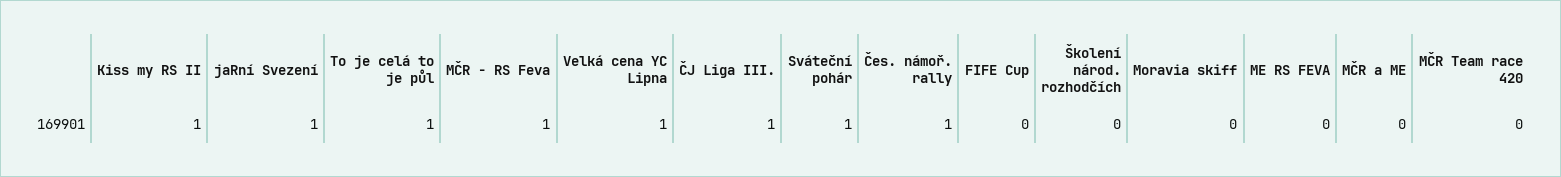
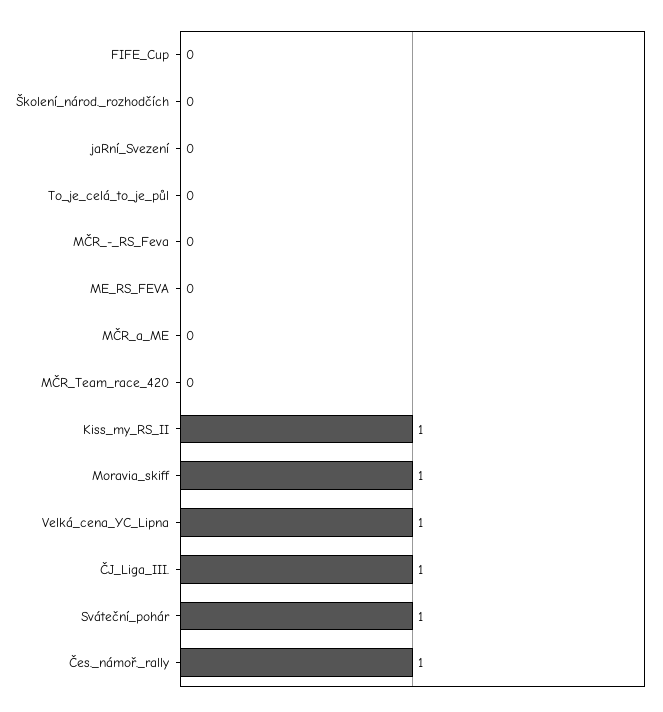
jaRní Svezení: 1 -> 0
To je celá to je půl: 1 -> 0
MČR - RS Feva: 1 -> 0
Moravia skiff: 0 -> 1

